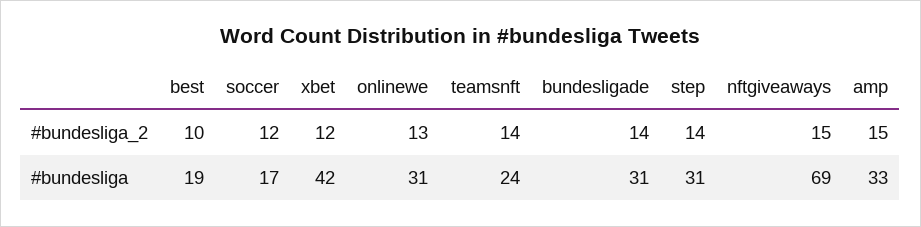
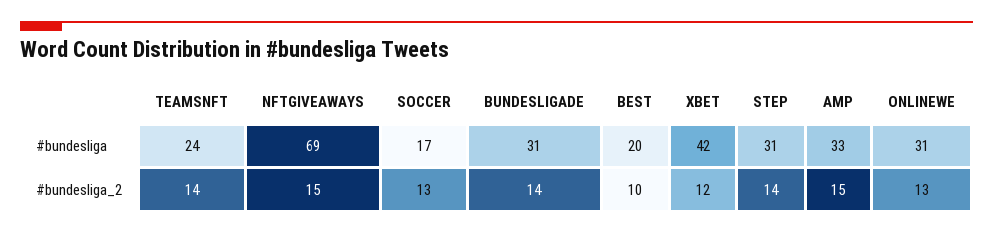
soccer, #bundesliga_2: 12 -> 13
best, #bundesliga: 19 -> 20

